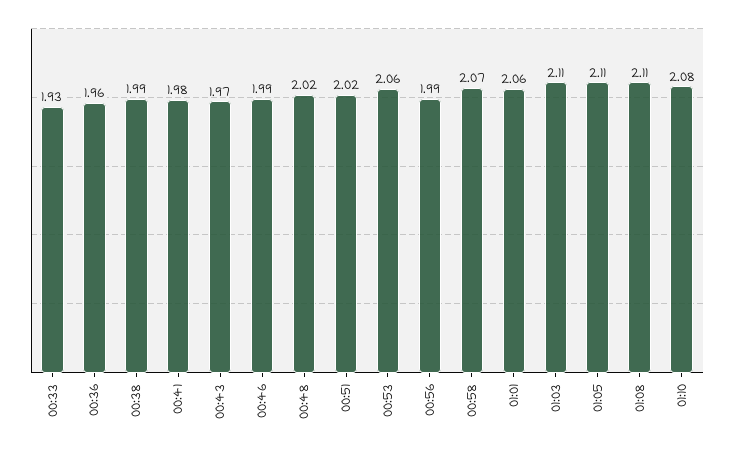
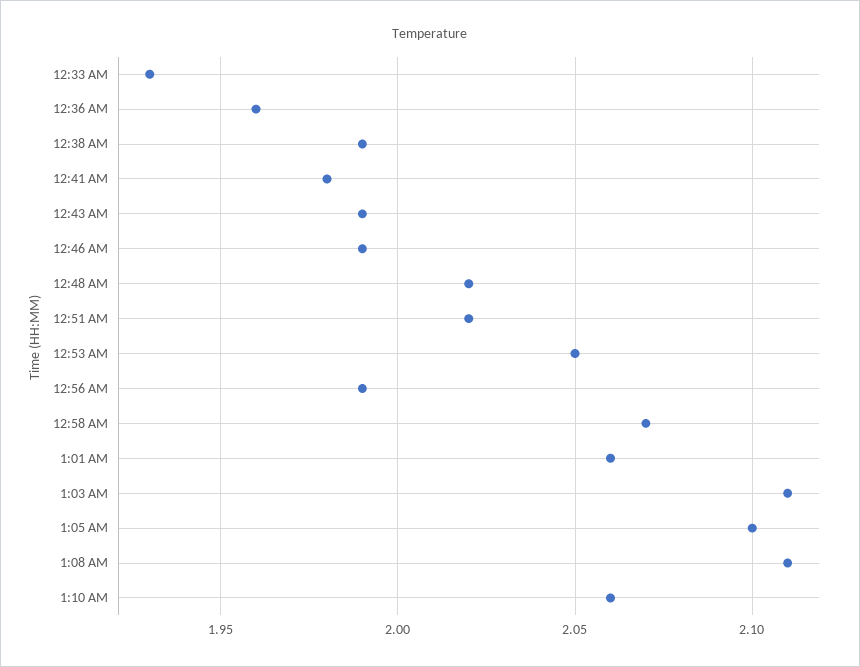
00:43: 1.97 -> 1.99
00:53: 2.06 -> 2.05
01:05: 2.11 -> 2.1
01:10: 2.08 -> 2.06

